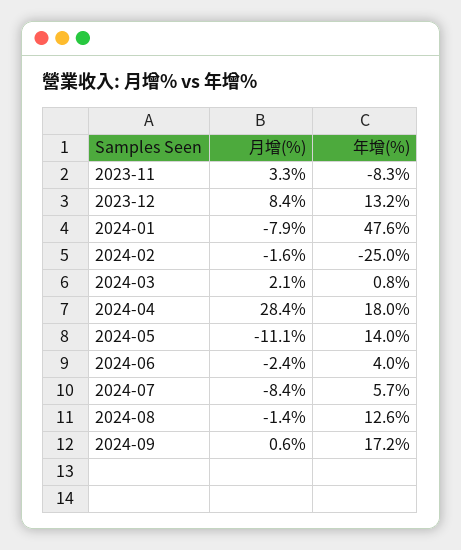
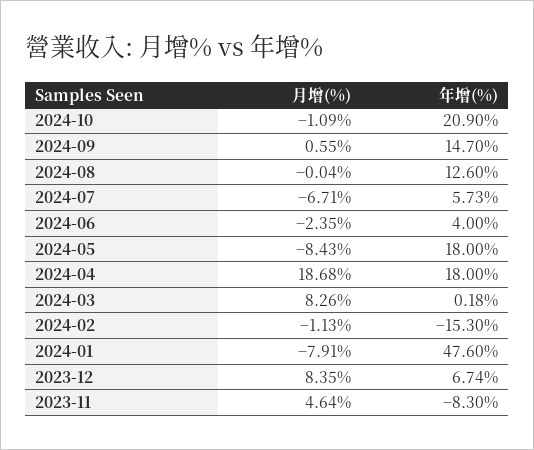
月增(%), 2023-11: 3.3 -> 4.64
年增(%), 2023-12: 13.2 -> 6.74
月增(%), 2024-02: -1.6 -> -1.13
年增(%), 2024-02: -25 -> -15.3
月增(%), 2024-03: 2.1 -> 8.26
年增(%), 2024-03: 0.8 -> 0.18
月增(%), 2024-04: 28.4 -> 18.68
月增(%), 2024-05: -11.1 -> -8.43
年增(%), 2024-05: 14 -> 18
月增(%), 2024-07: -8.4 -> -6.71
月增(%), 2024-08: -1.4 -> -0.04
年增(%), 2024-09: 17.2 -> 14.7
月增(%), 2024-10: none -> -1.09
年增(%), 2024-10: none -> 20.9

